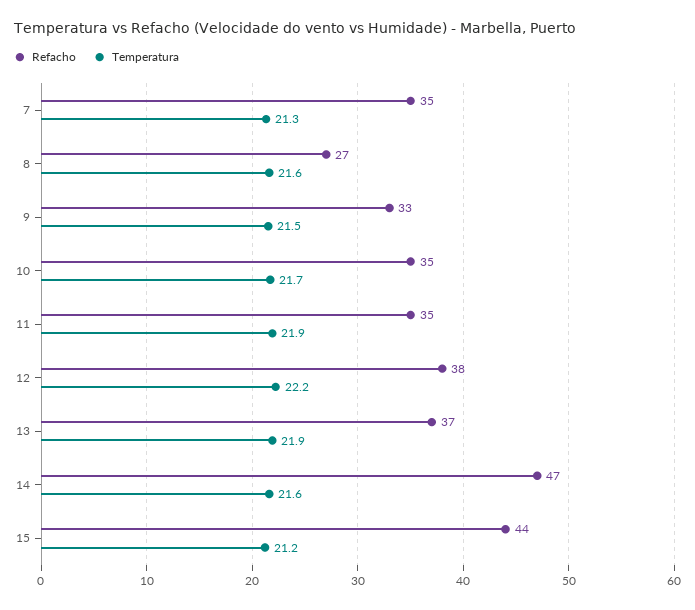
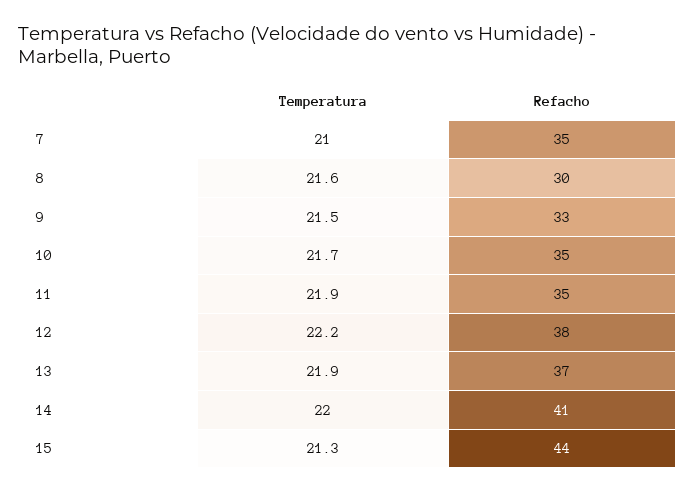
Temperatura, 7: 21.3 -> 21
Refacho, 8: 27 -> 30
Refacho, 14: 47 -> 41
Temperatura, 14: 21.6 -> 22
Temperatura, 15: 21.2 -> 21.3

